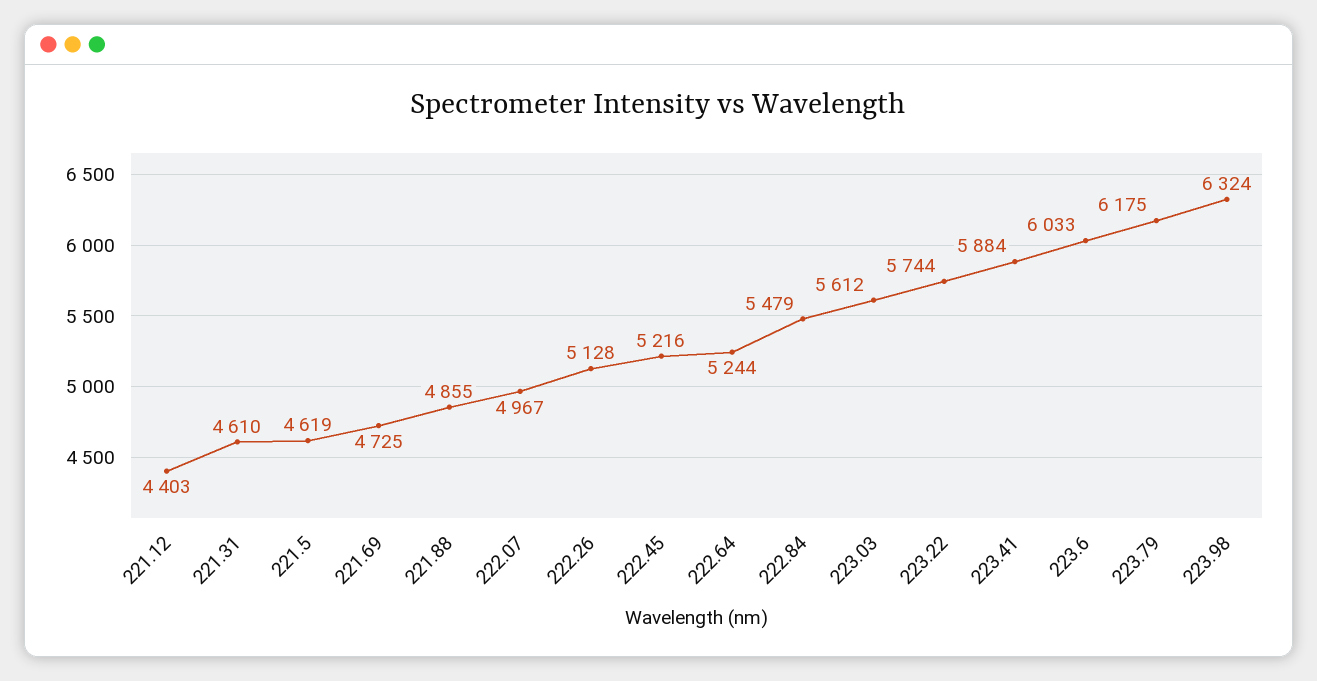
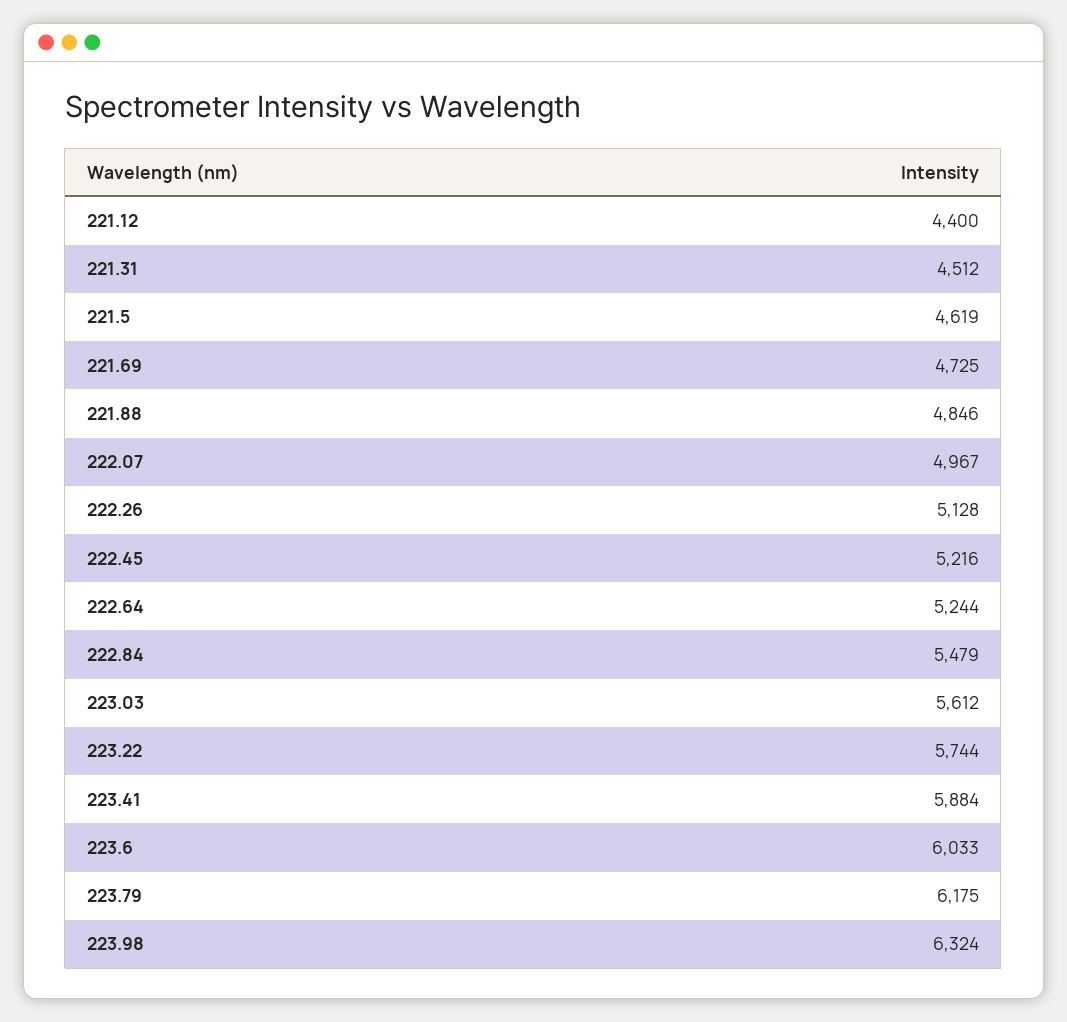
221.12: 4403 -> 4400
221.31: 4610 -> 4512
221.88: 4855 -> 4846

